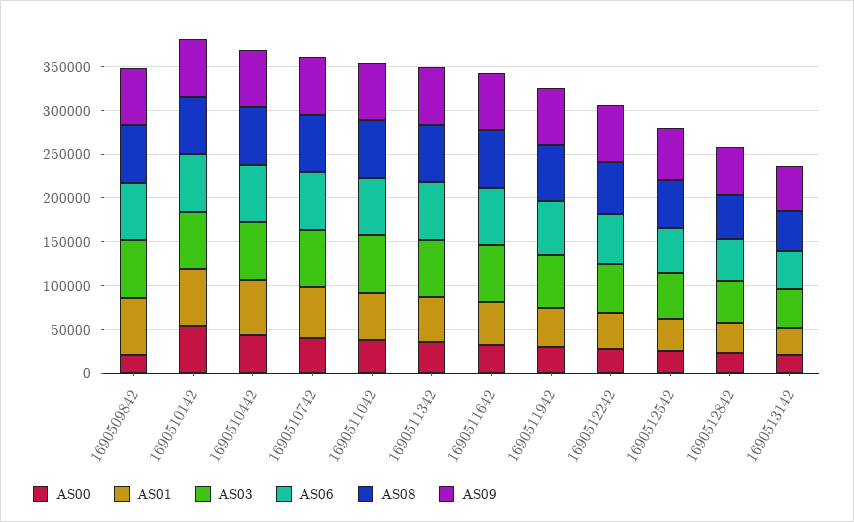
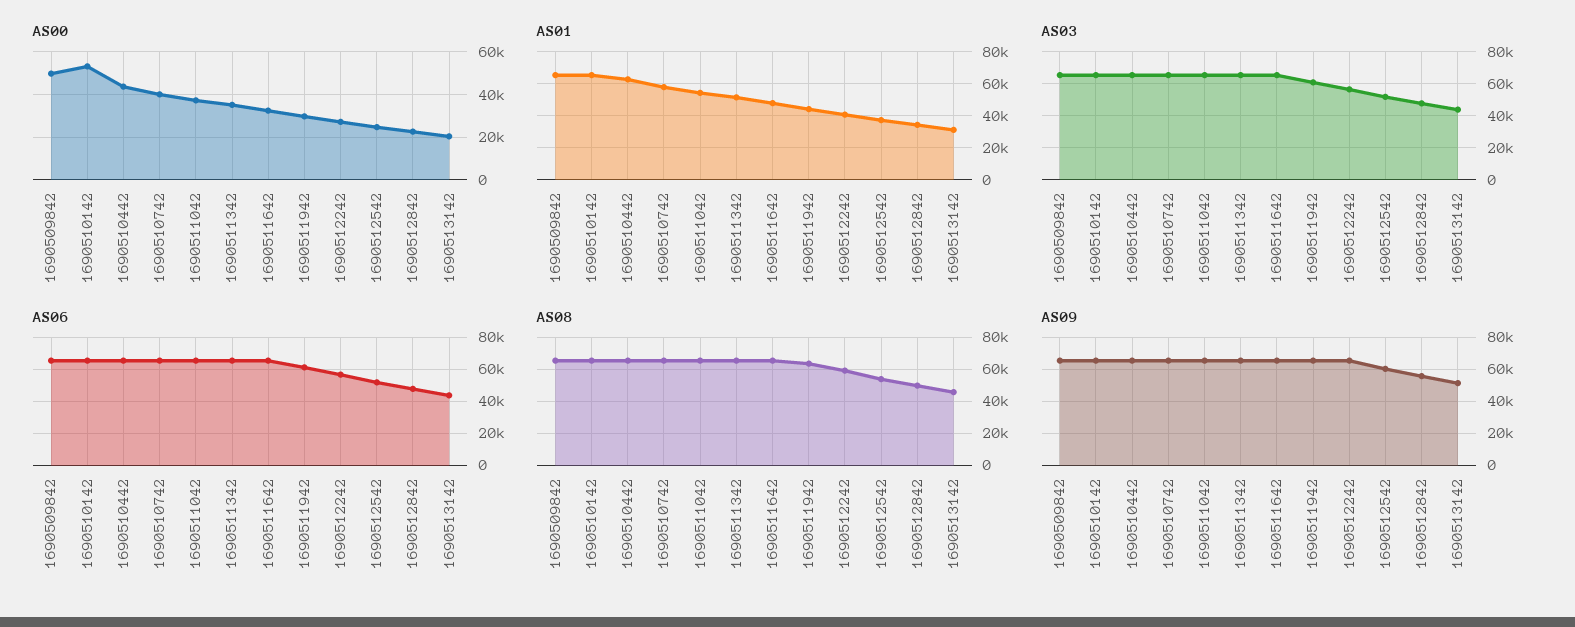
AS00, 1690509842: 20000 -> 50000

